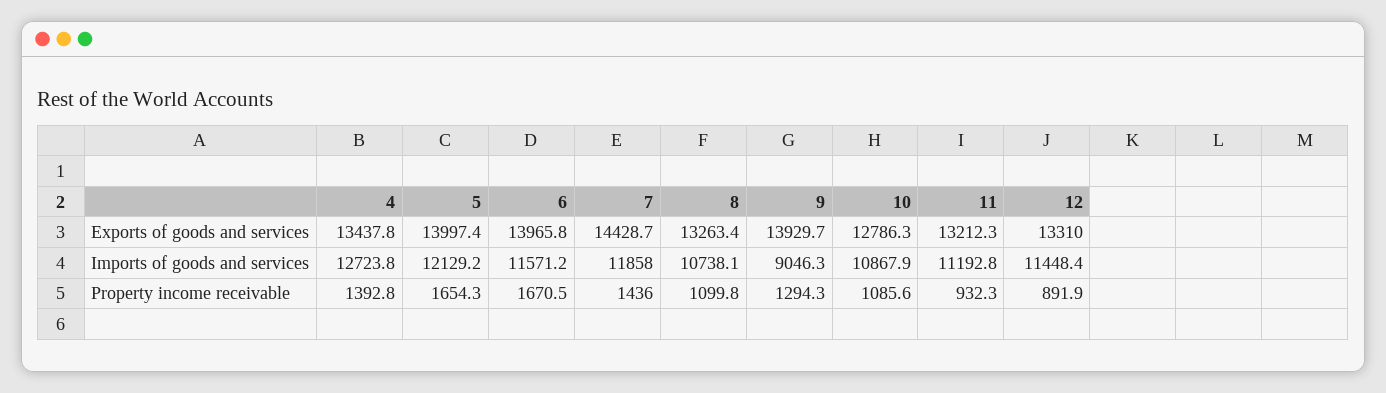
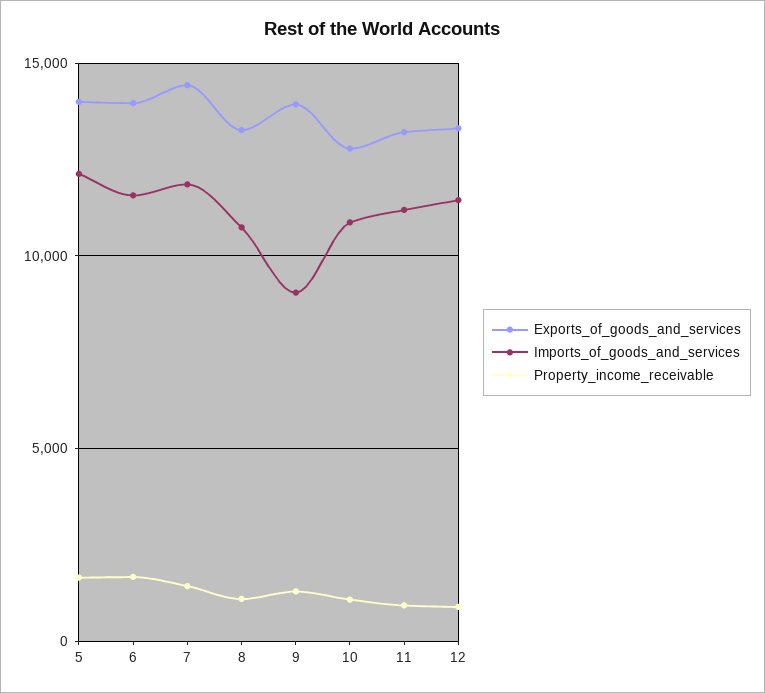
Exports of goods and services, 4: 13437.8 -> none
Imports of goods and services, 4: 12723.8 -> none
Property income receivable, 4: 1392.8 -> none

